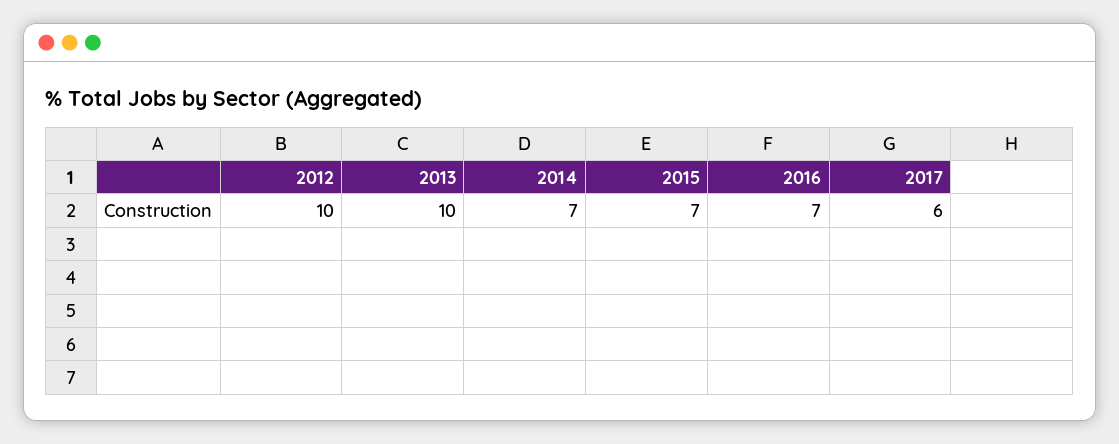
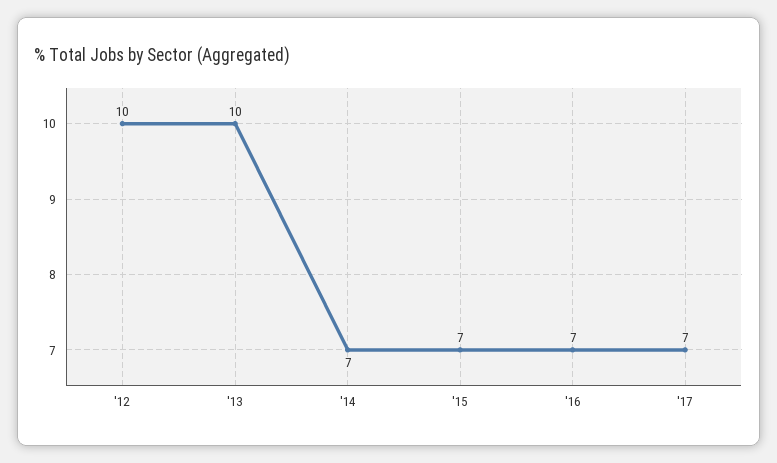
2017: 6 -> 7

